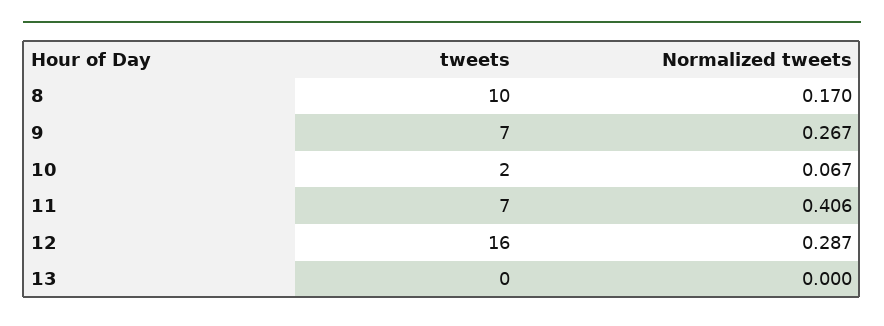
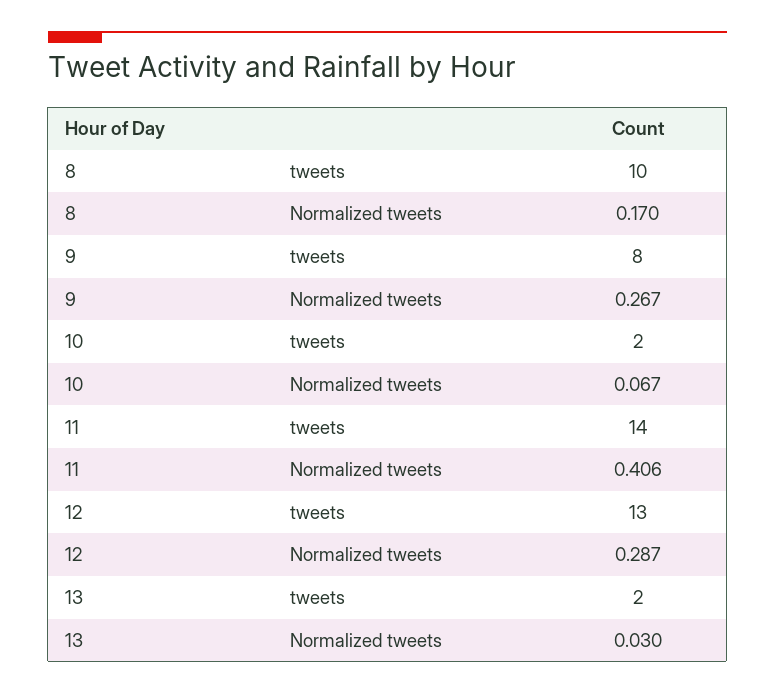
tweets, 9: 7 -> 8
tweets, 11: 7 -> 14
tweets, 12: 16 -> 13
tweets, 13: 0 -> 2
Normalized tweets, 13: 0 -> 0.03

